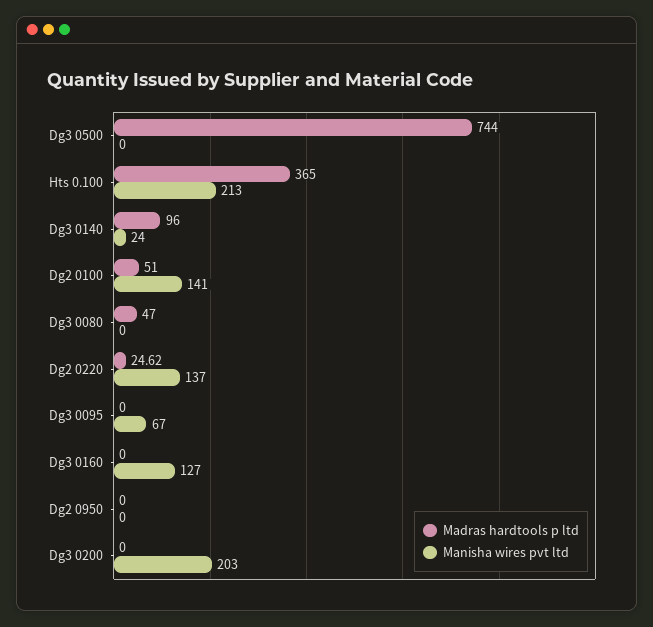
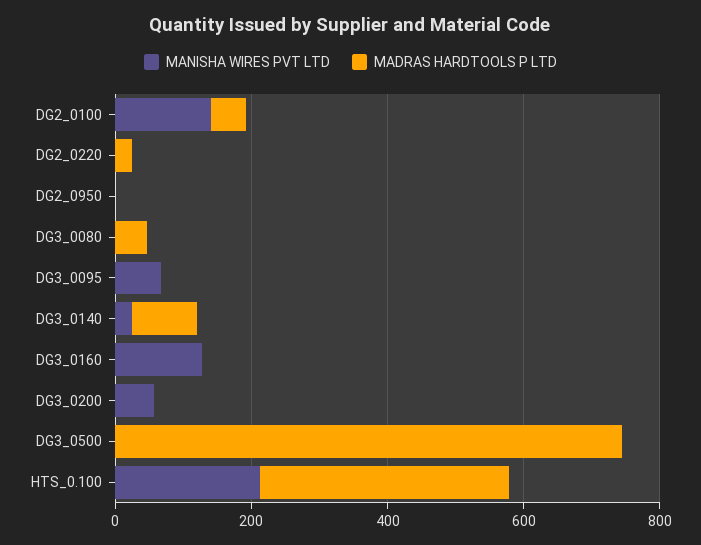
Manisha wires pvt ltd, Dg2 0220: 137 -> 0
Manisha wires pvt ltd, Dg3 0200: 203 -> 50

